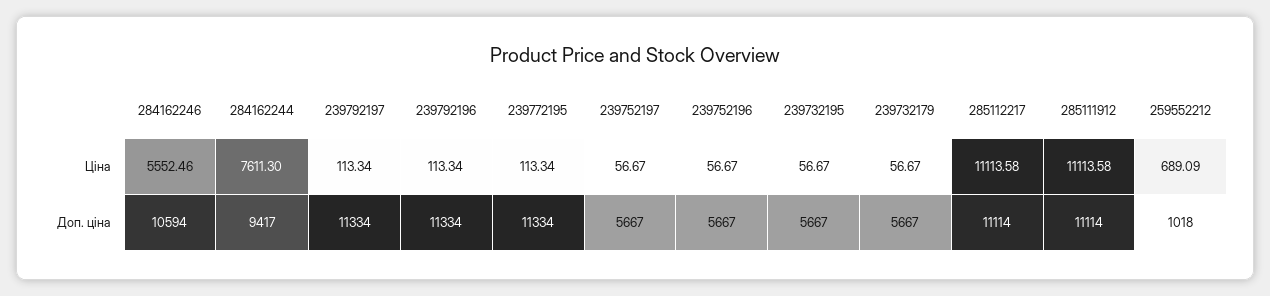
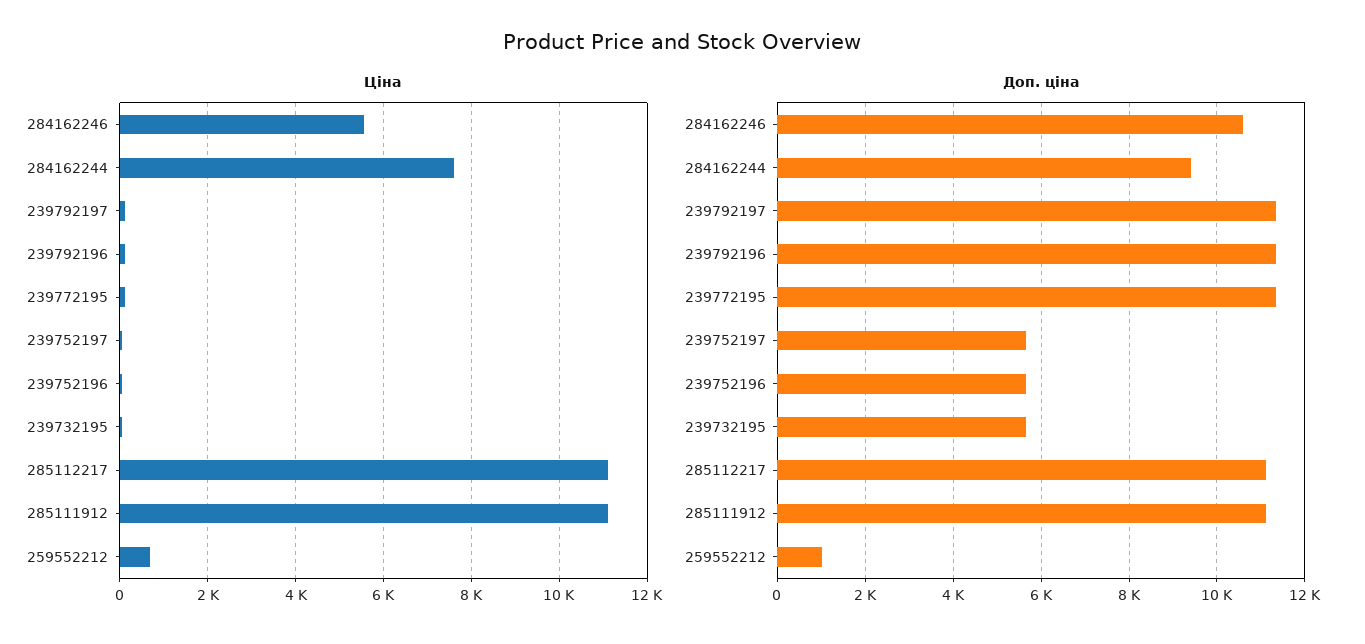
Ціна, 239732179: 56.67 -> none
Доп. ціна, 239732179: 5667 -> none

